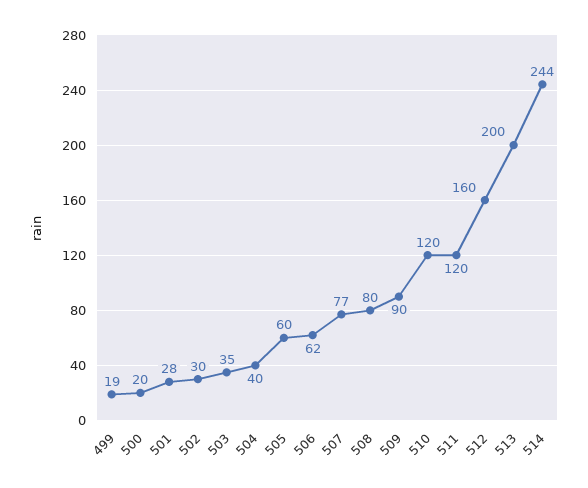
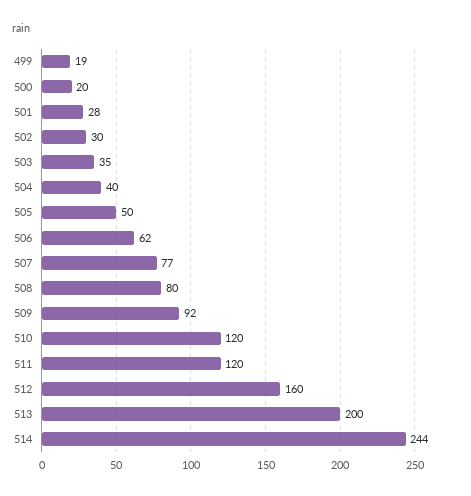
505: 60 -> 50
509: 90 -> 92

